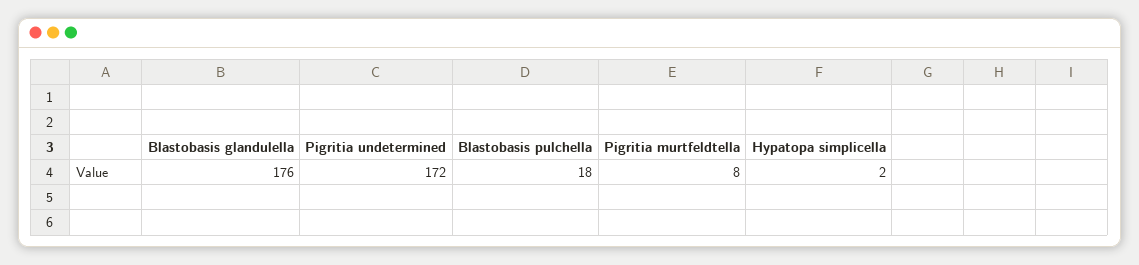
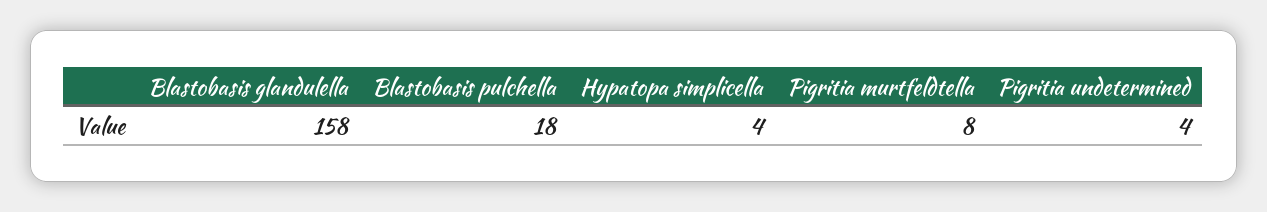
Blastobasis glandulella: 176 -> 158
Pigritia undetermined: 172 -> 4
Hypatopa simplicella: 2 -> 4

